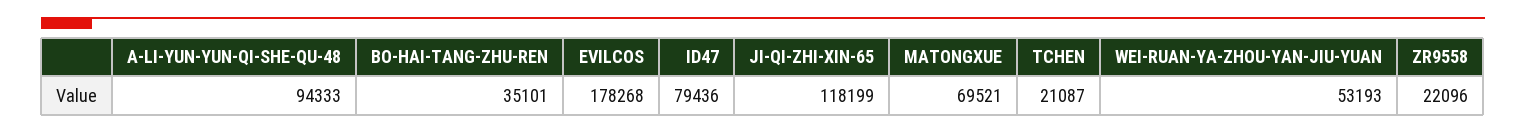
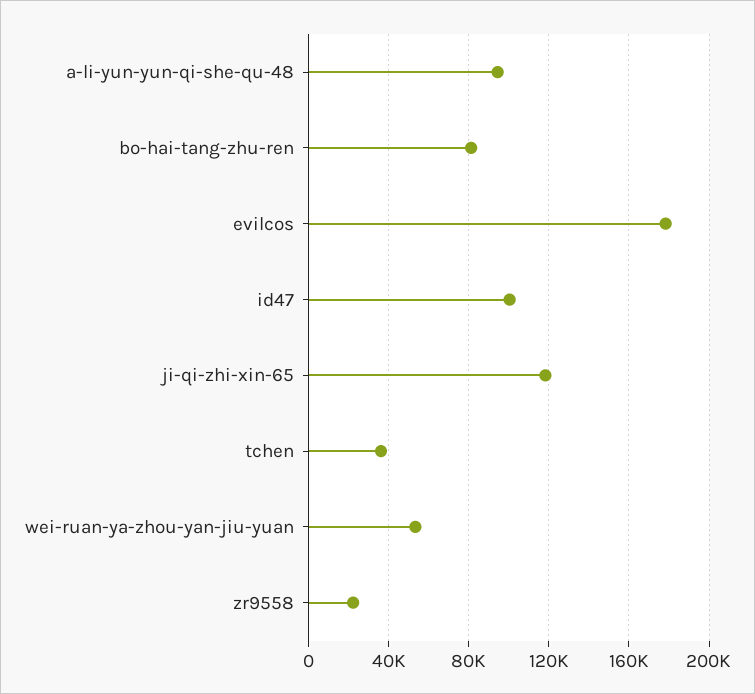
BO-HAI-TANG-ZHU-REN: 35101 -> 80000
ID47: 79436 -> 100000
MATONGXUE: 69521 -> none
TCHEN: 21087 -> 35000

